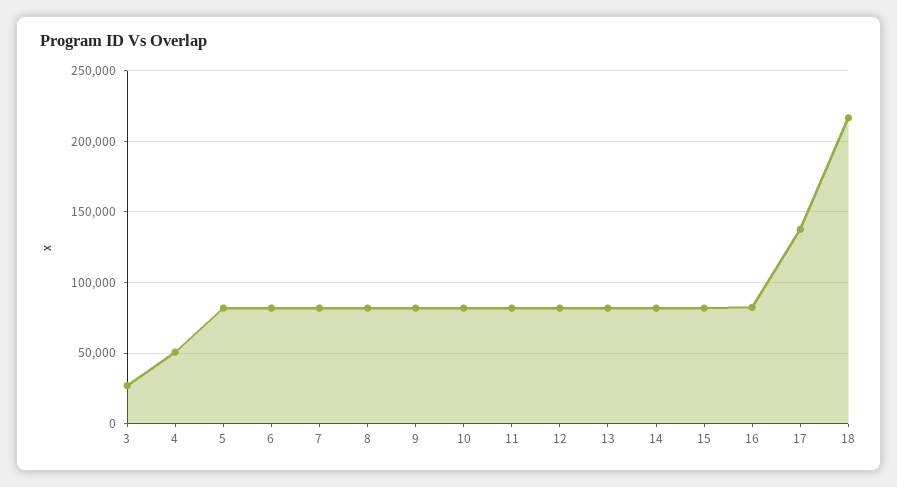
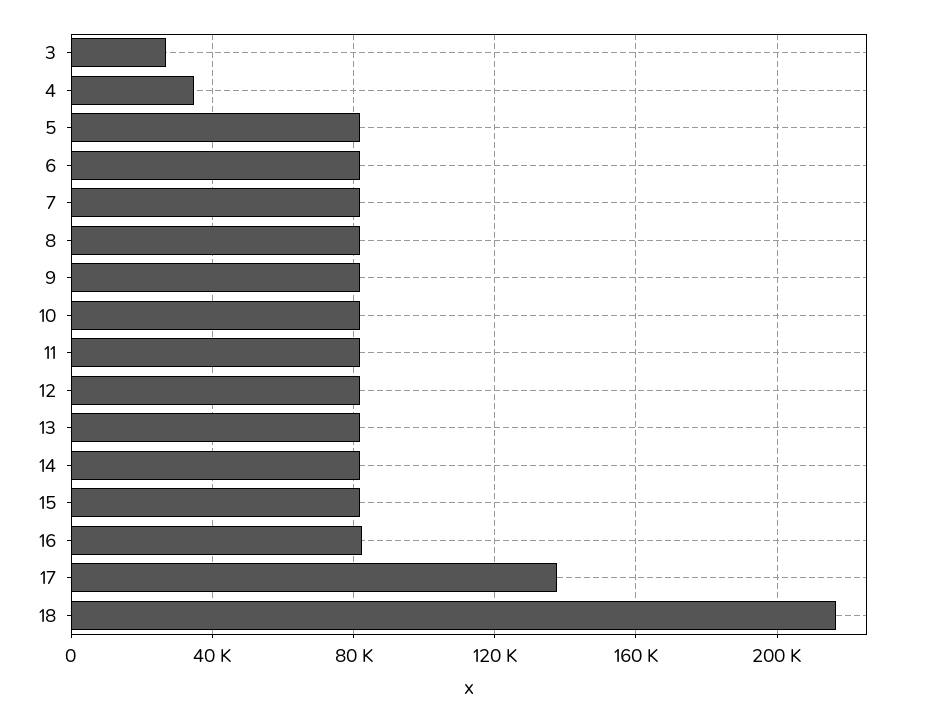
4: 50000 -> 35000

